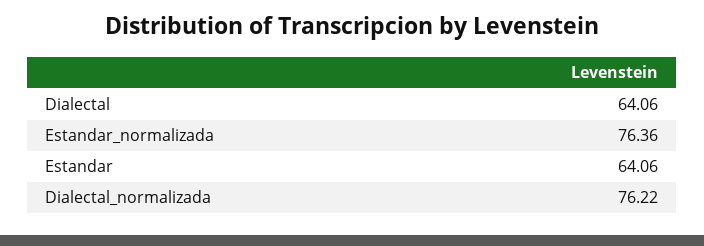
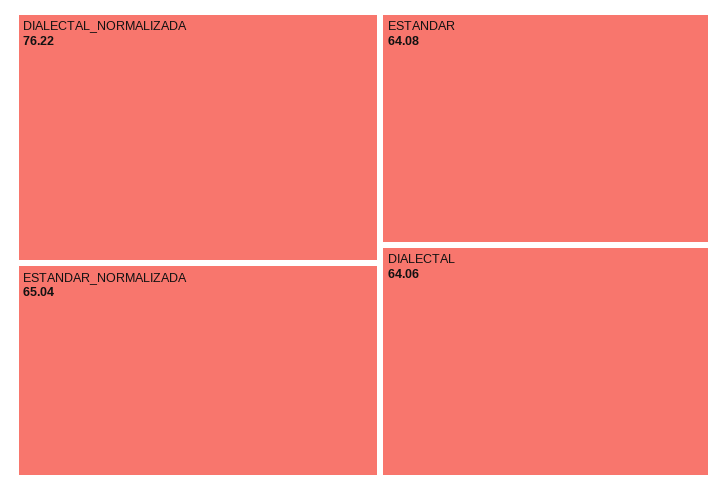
Estandar_normalizada: 76.36 -> 65.04
Estandar: 64.06 -> 64.08

